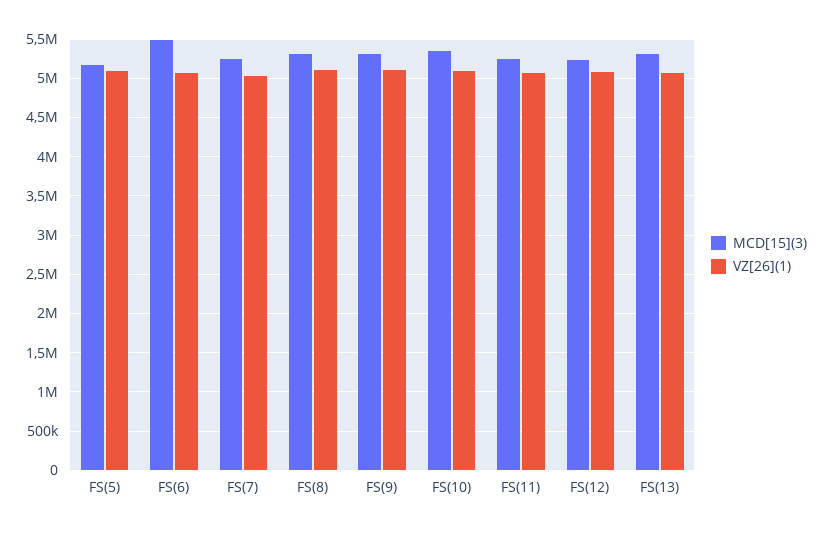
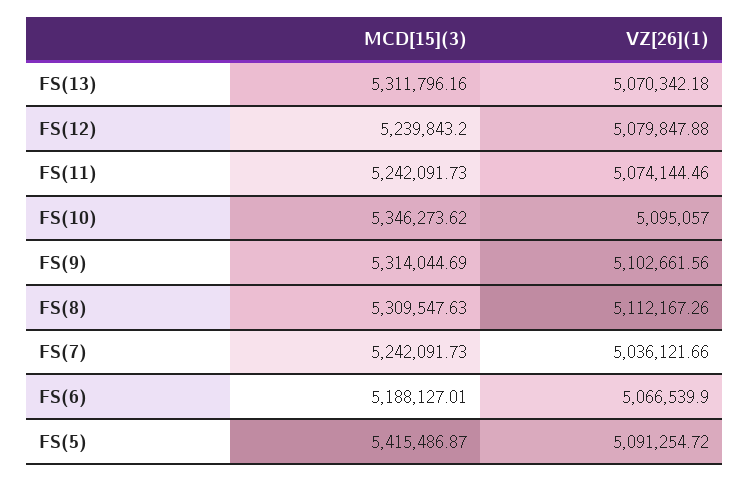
MCD[15](3), FS(5): 5200000 -> 5415486.87
MCD[15](3), FS(6): 5500000 -> 5188127.01

